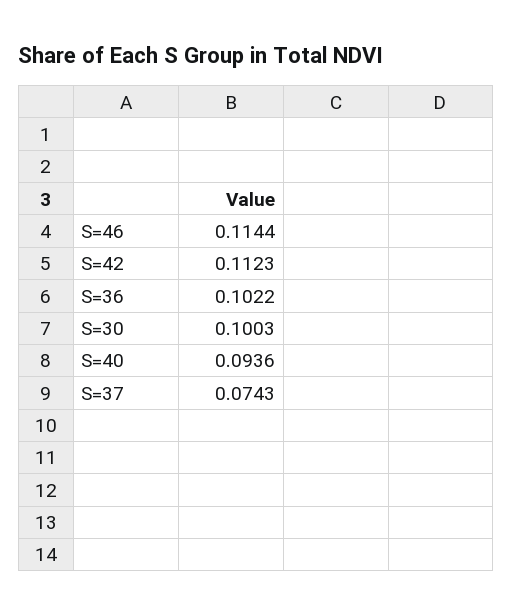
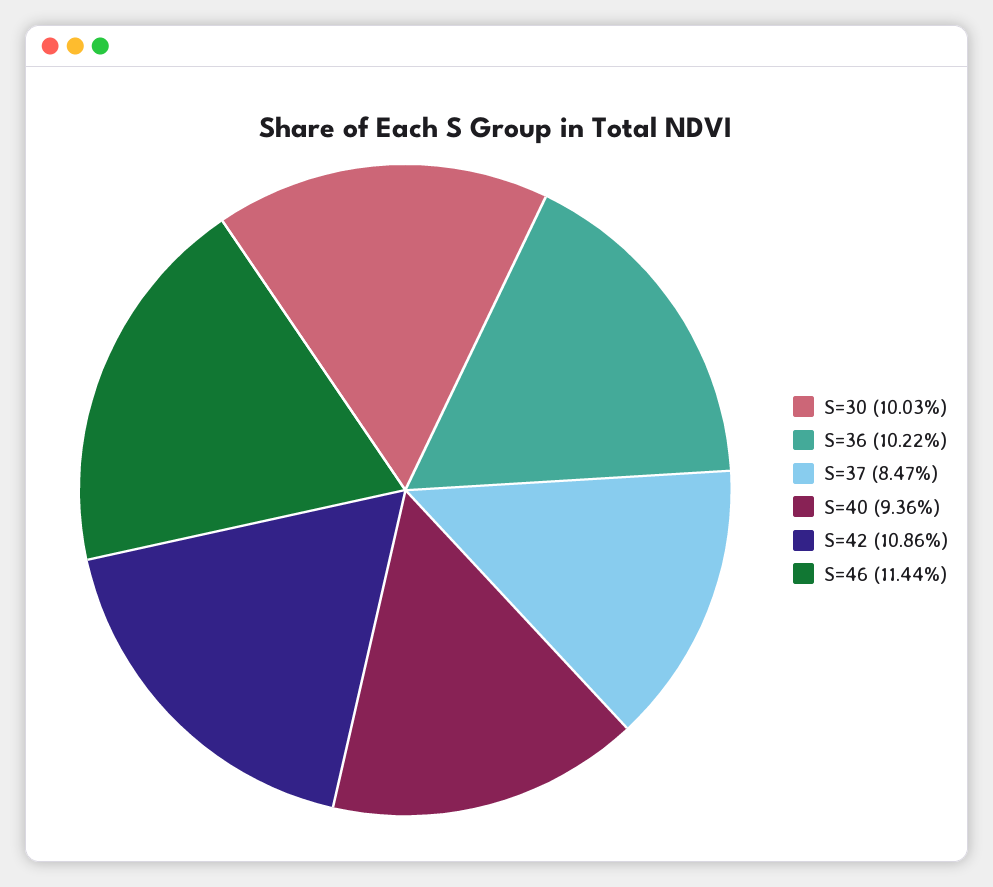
S=42: 0.1123 -> 0.1086
S=37: 0.0743 -> 0.0847

